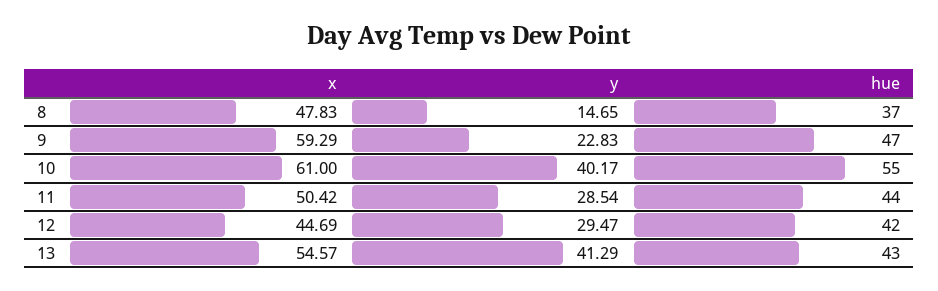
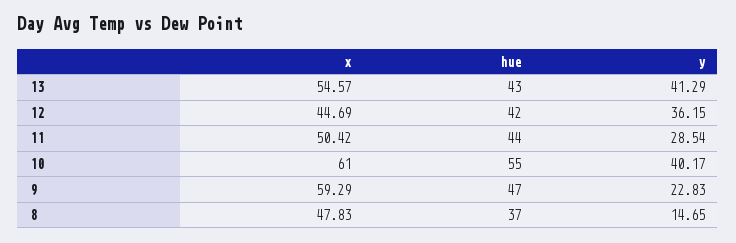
y, 12: 29.47 -> 36.15

